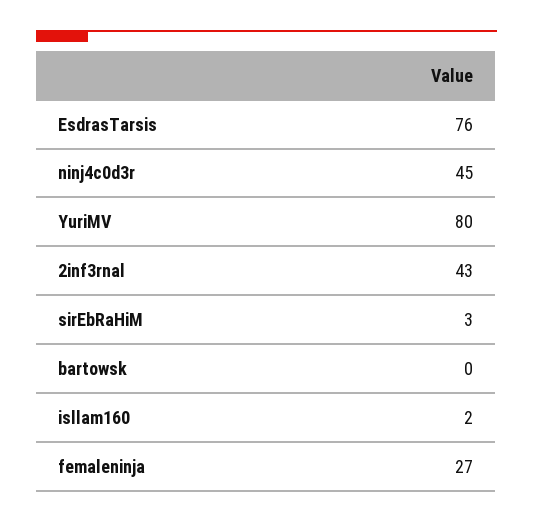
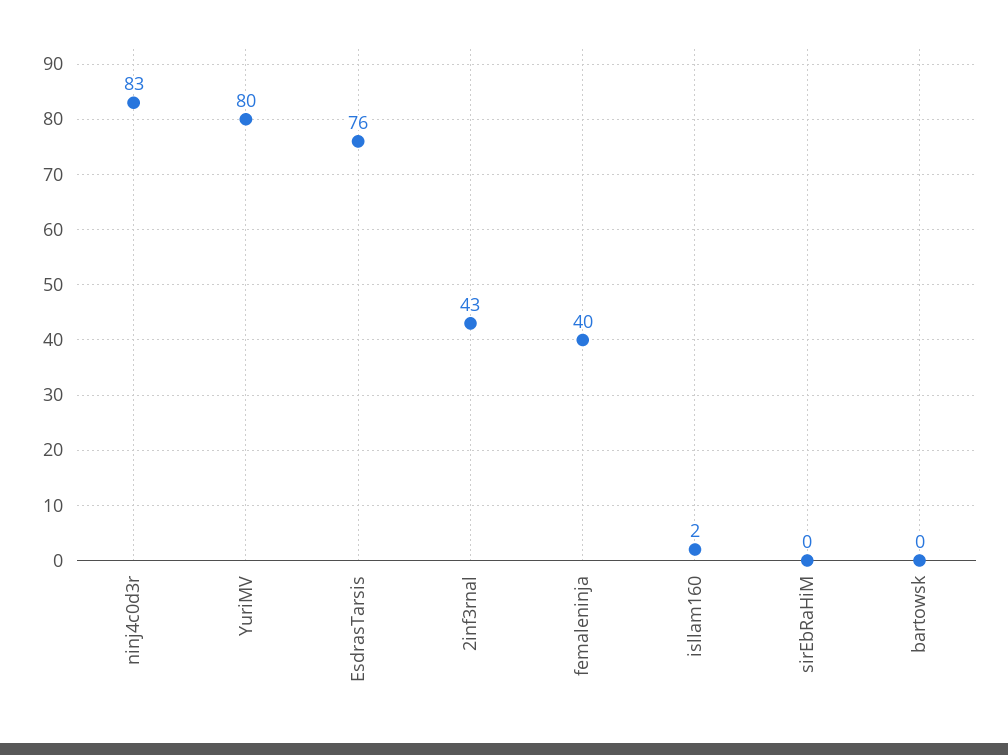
ninj4c0d3r: 45 -> 83
sirEbRaHiM: 3 -> 0
femaleninja: 27 -> 40

